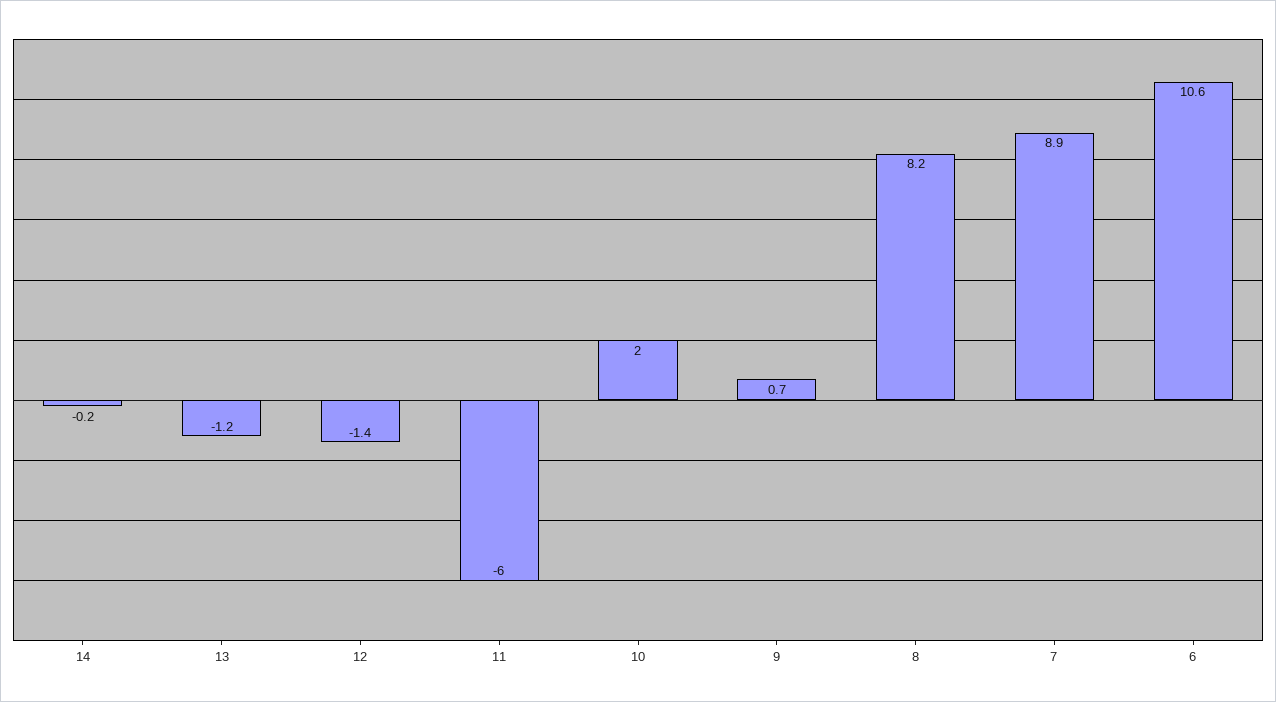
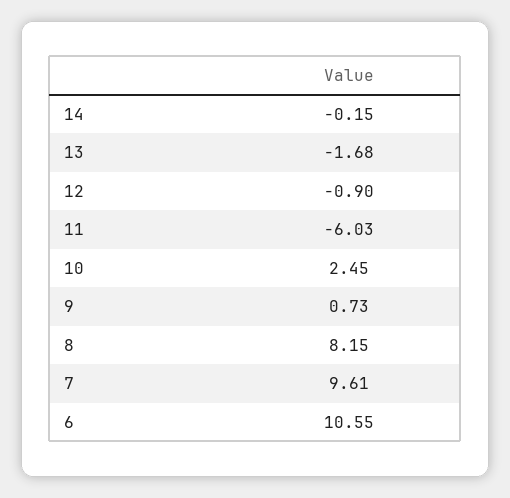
13: -1.2 -> -1.68
12: -1.4 -> -0.9
10: 2 -> 2.45
7: 8.9 -> 9.61

